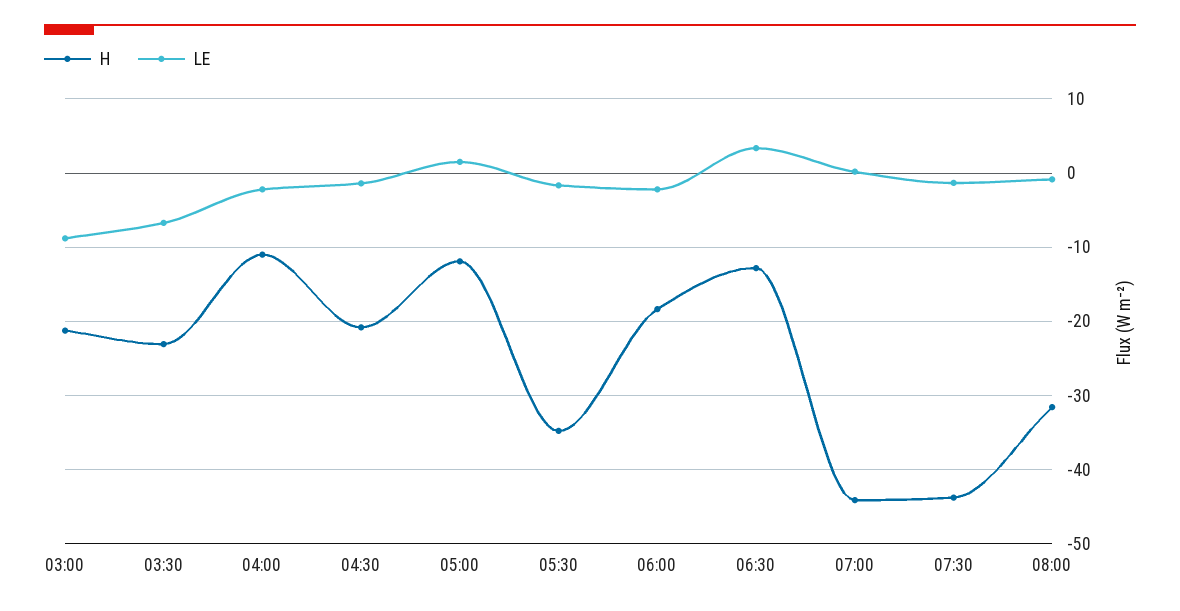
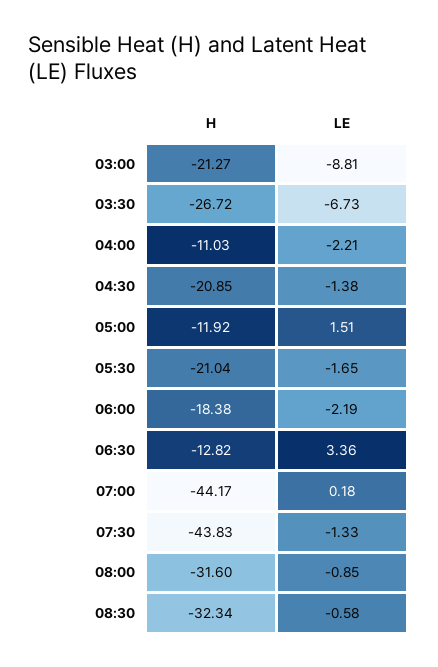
H, 03:30: -23 -> -26.72
H, 05:30: -35 -> -21.04
H, 08:30: none -> -32.34
LE, 08:30: none -> -0.58

